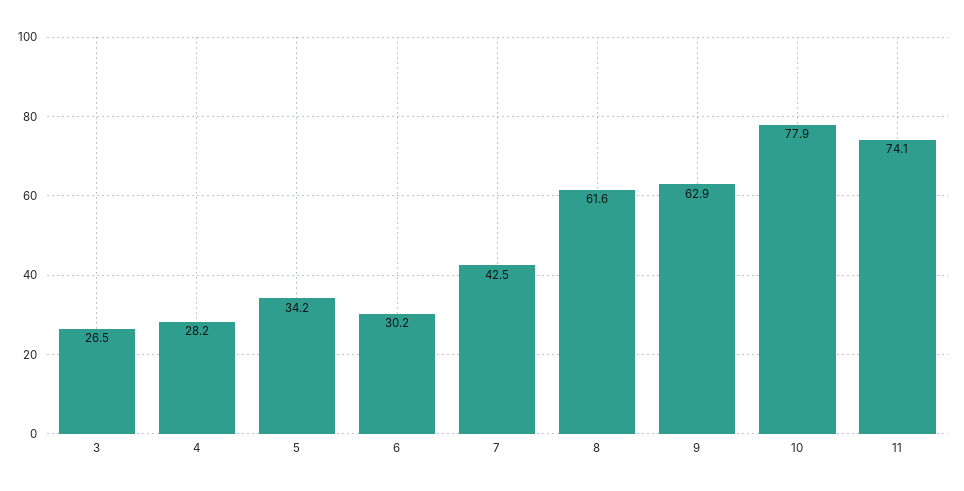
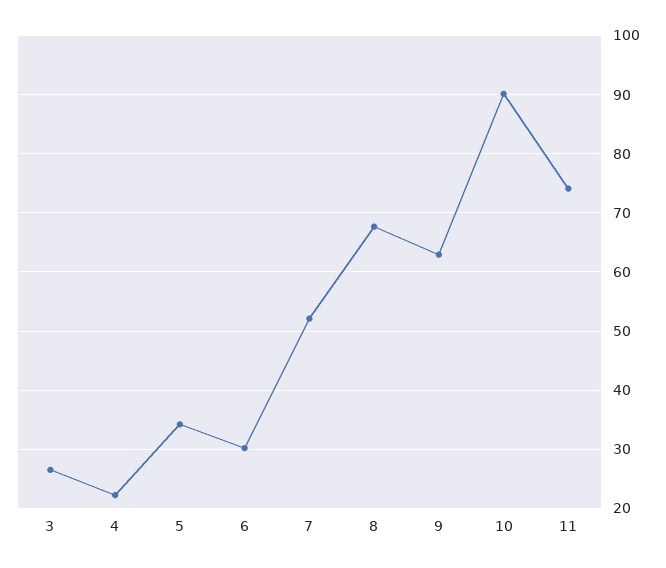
4: 28.2 -> 22
7: 42.5 -> 52
8: 61.6 -> 68
10: 77.9 -> 90

